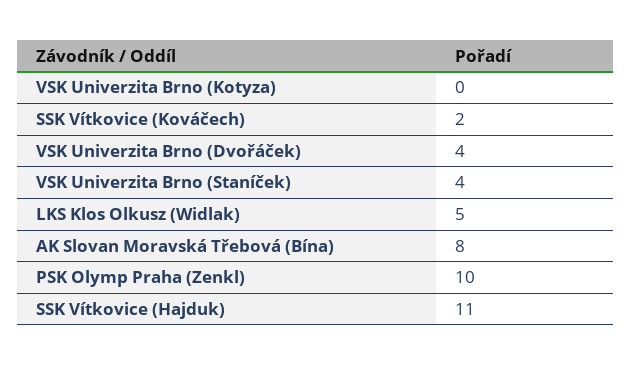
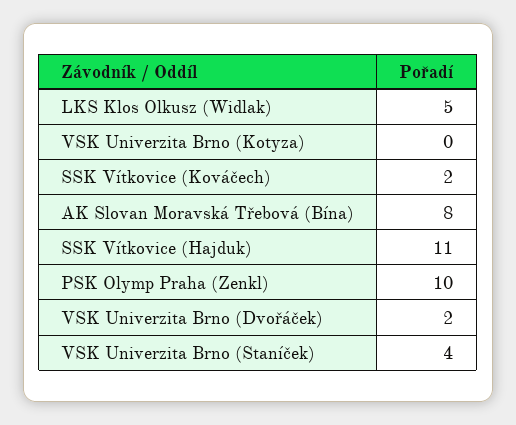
VSK Univerzita Brno (Dvořáček): 4 -> 2

